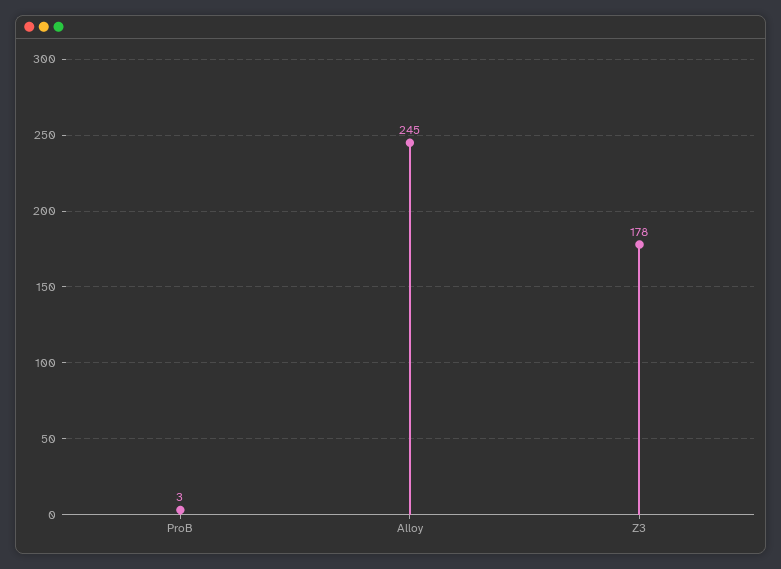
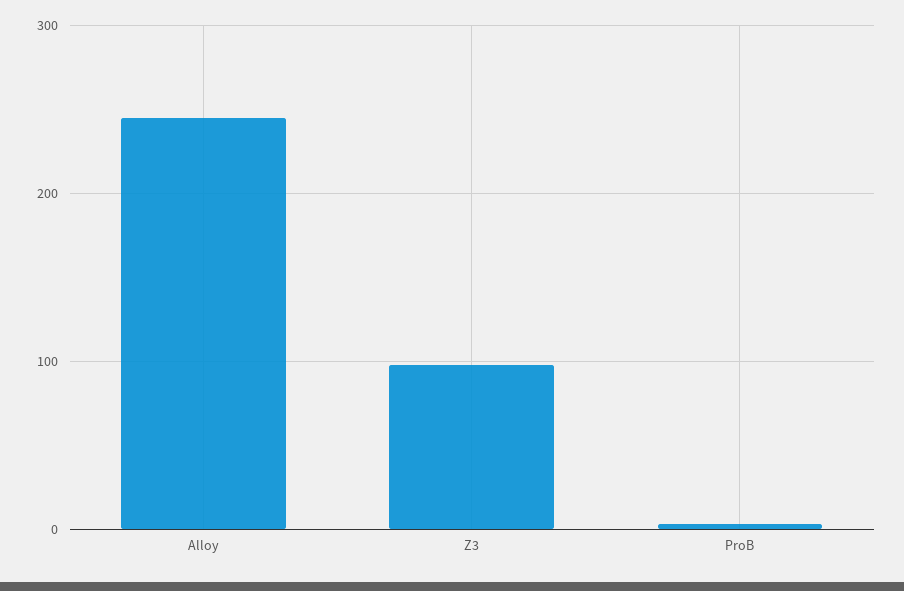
Z3: 178 -> 100

